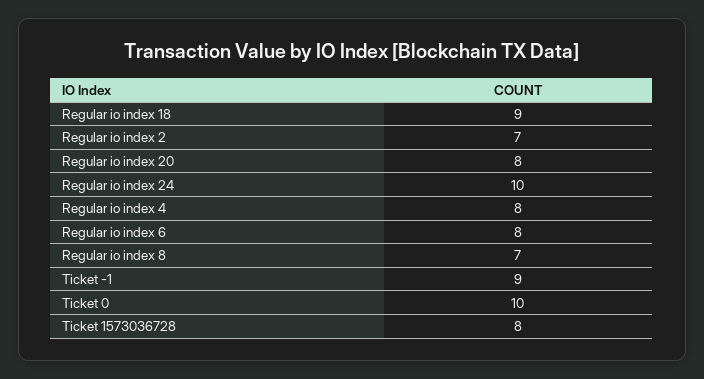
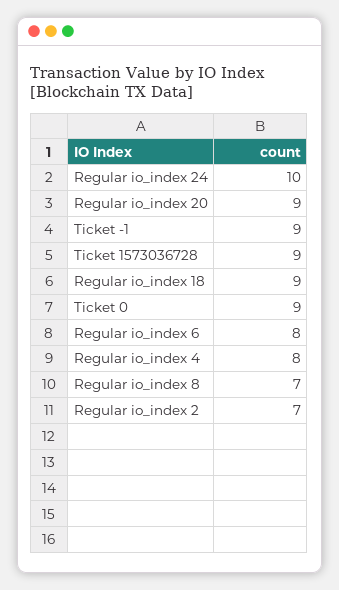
Regular io index 20: 8 -> 9
Ticket 0: 10 -> 9
Ticket 1573036728: 8 -> 9

